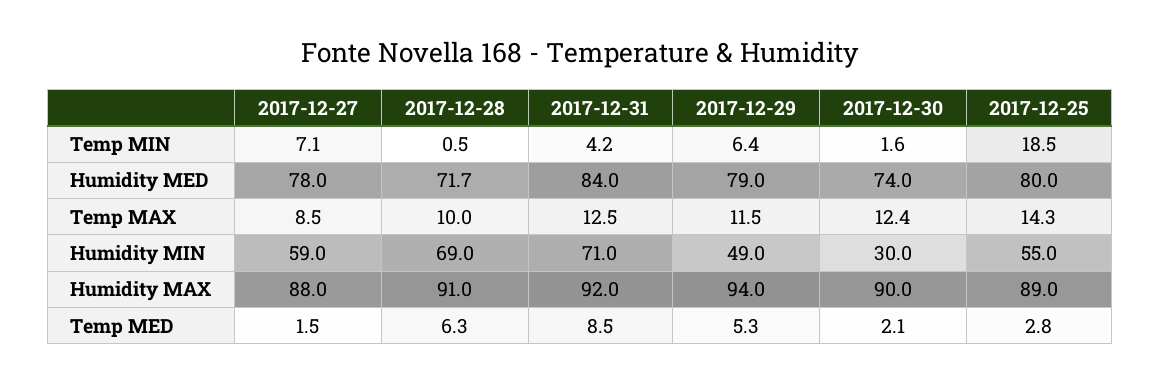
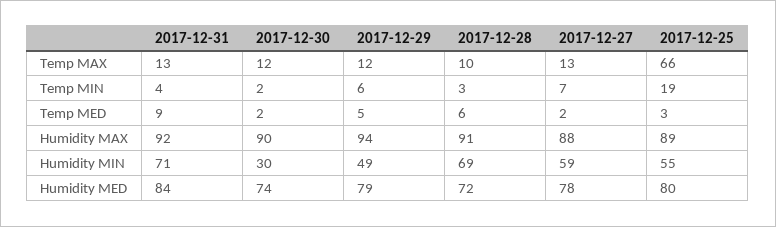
2017-12-28, Temp MIN: 0.5 -> 3
2017-12-27, Temp MAX: 8.5 -> 13
2017-12-25, Temp MAX: 14.3 -> 66

